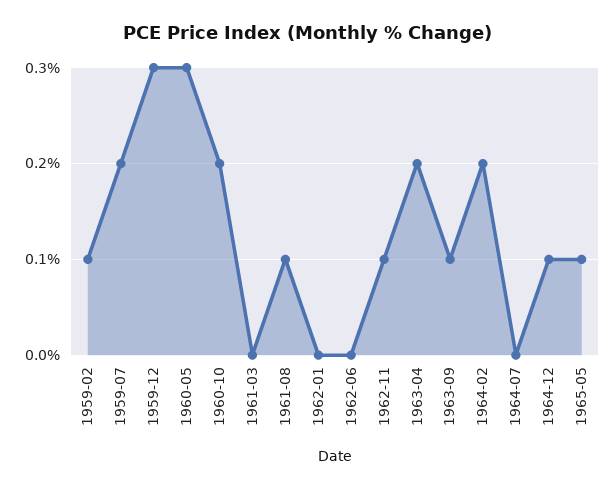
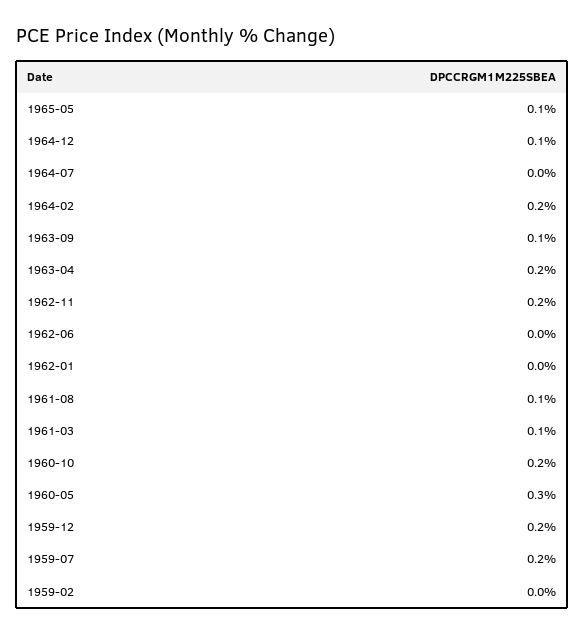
1959-02: 0.1 -> 0
1959-12: 0.3 -> 0.2
1961-03: 0 -> 0.1
1962-11: 0.1 -> 0.2

